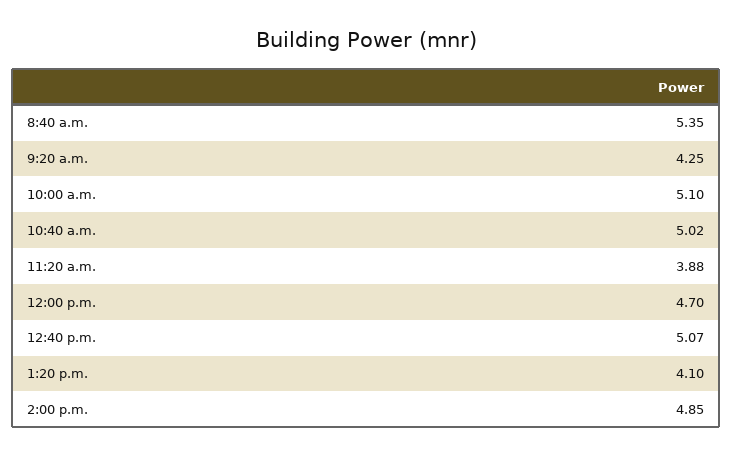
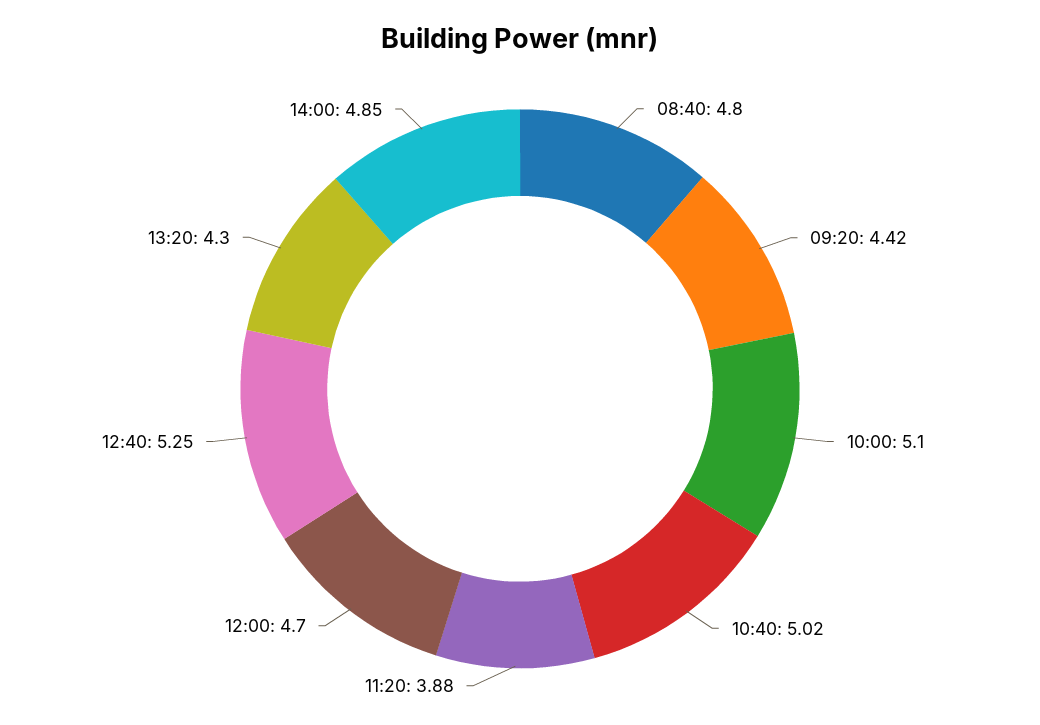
8:40 a.m.: 5.35 -> 4.8
9:20 a.m.: 4.25 -> 4.42
12:40 p.m.: 5.07 -> 5.25
1:20 p.m.: 4.1 -> 4.3

